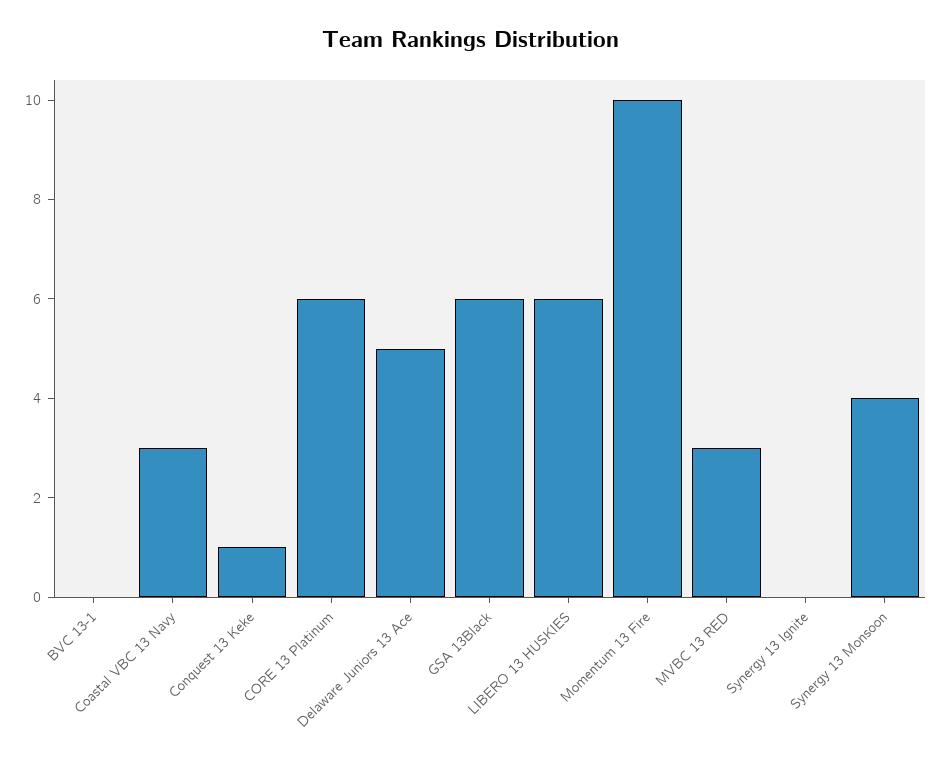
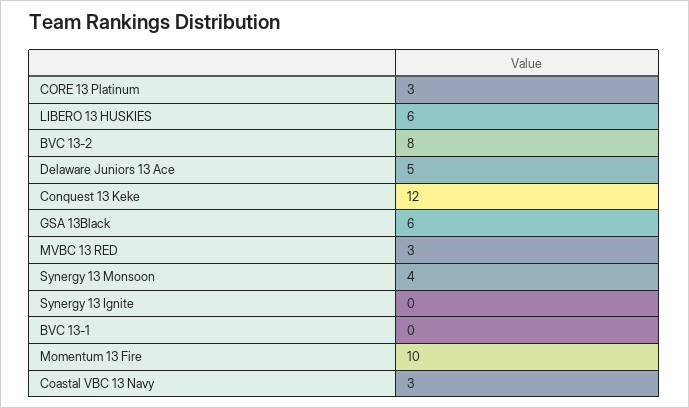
Conquest 13 Keke: 1 -> 12
CORE 13 Platinum: 6 -> 3
BVC 13-2: none -> 8

